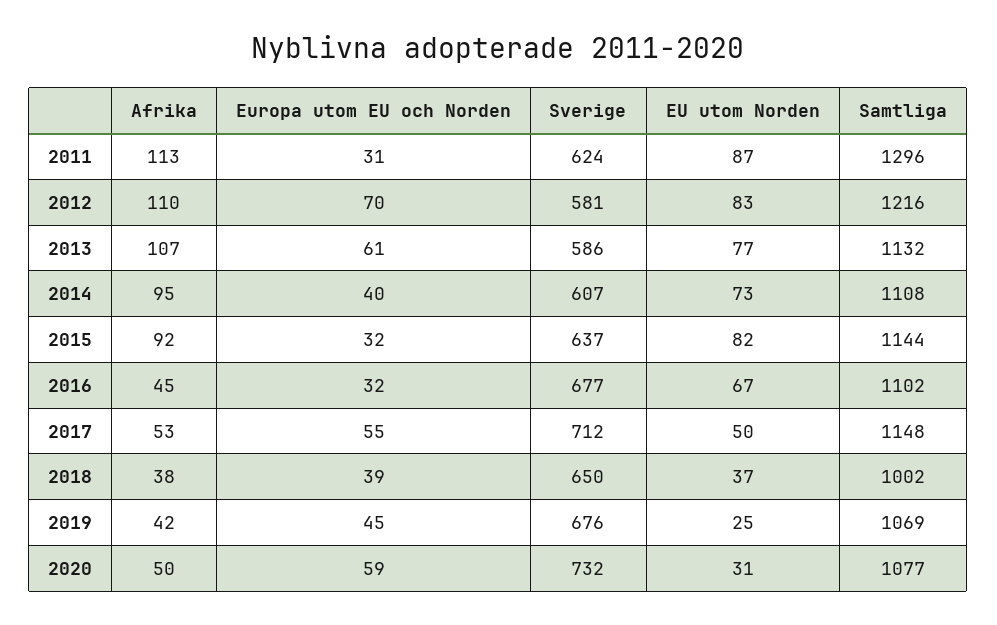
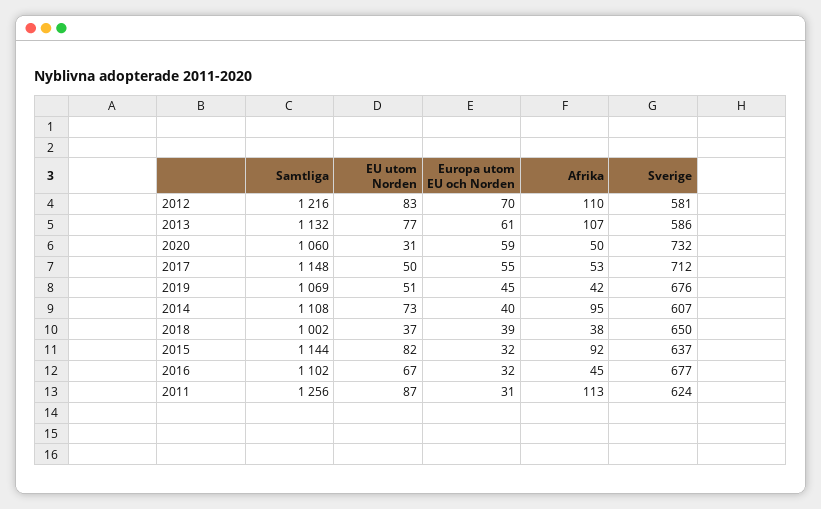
Samtliga, 2011: 1296 -> 1256
EU utom Norden, 2019: 25 -> 51
Samtliga, 2020: 1077 -> 1060

